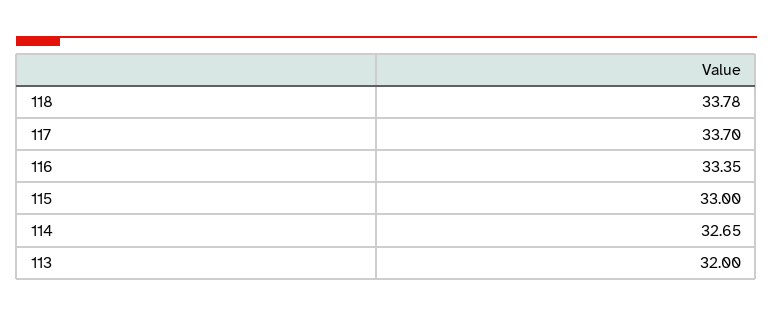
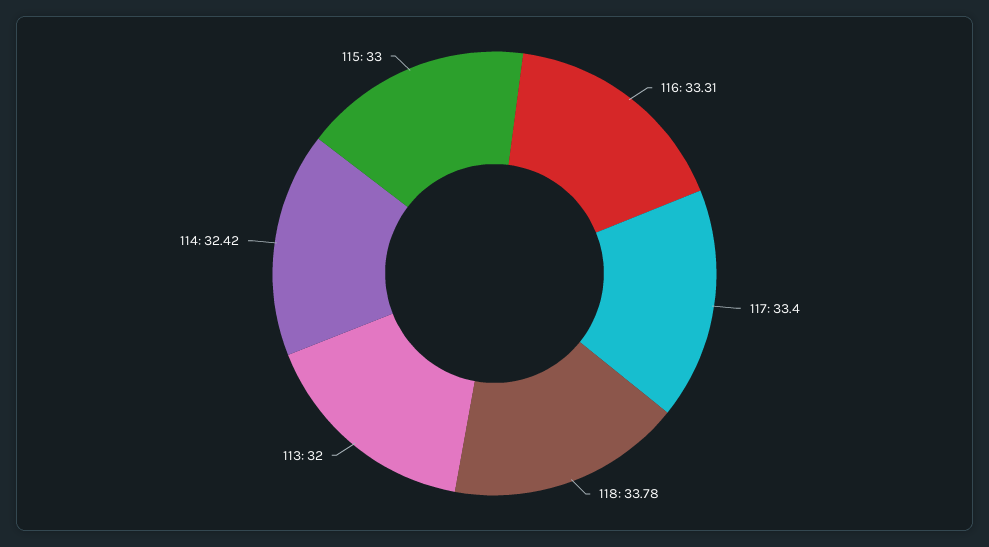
117: 33.7 -> 33.4
116: 33.35 -> 33.31
114: 32.65 -> 32.42

